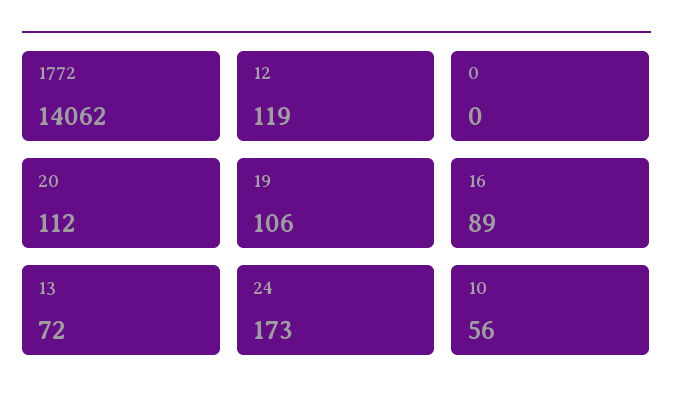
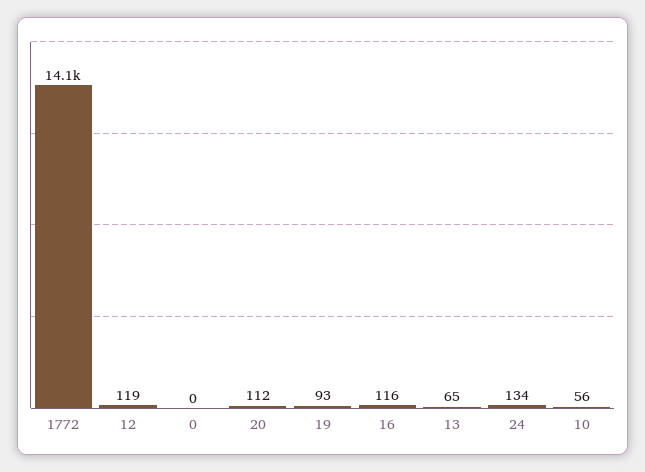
19: 106 -> 93
16: 89 -> 116
13: 72 -> 65
24: 173 -> 134

